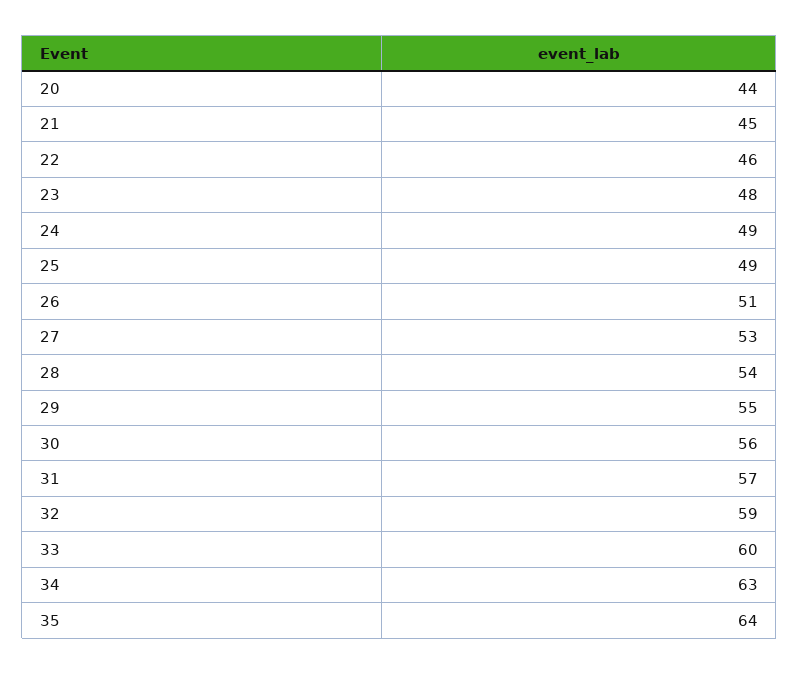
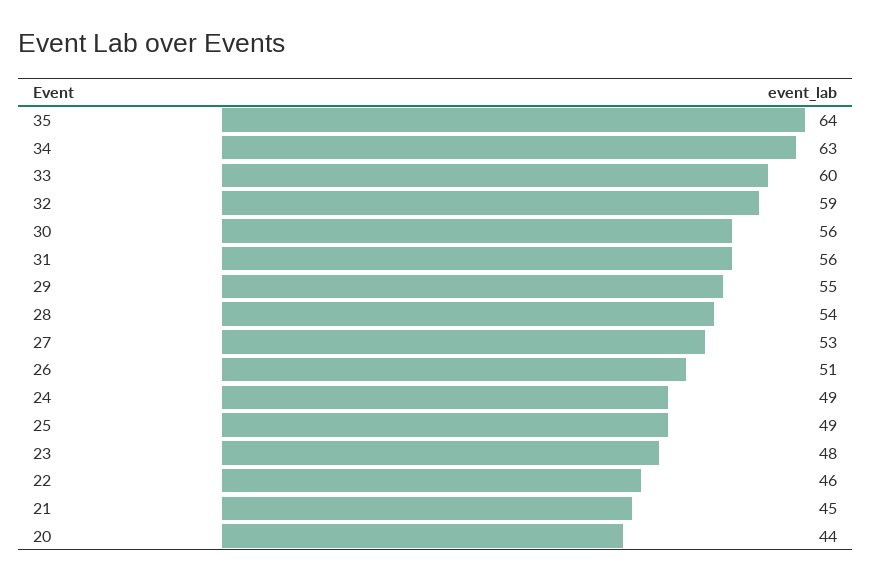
31: 57 -> 56

